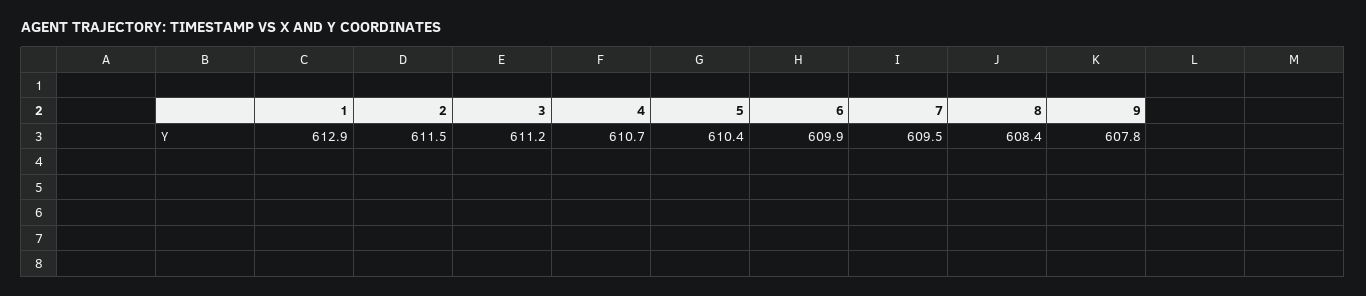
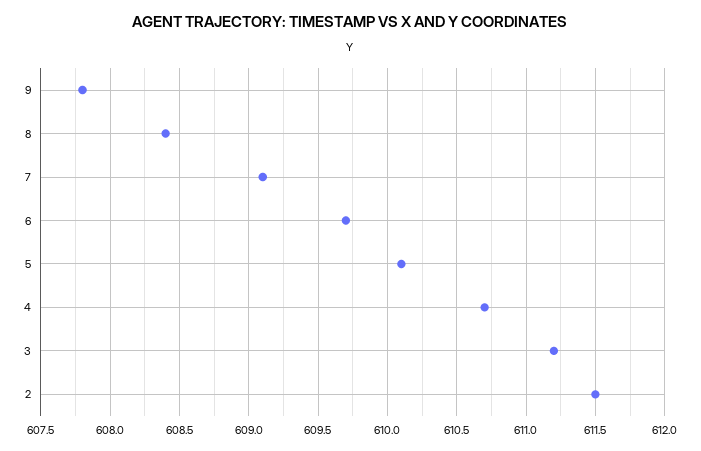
1: 612.9 -> none
5: 610.4 -> 610.1
6: 609.9 -> 609.7
7: 609.5 -> 609.1

